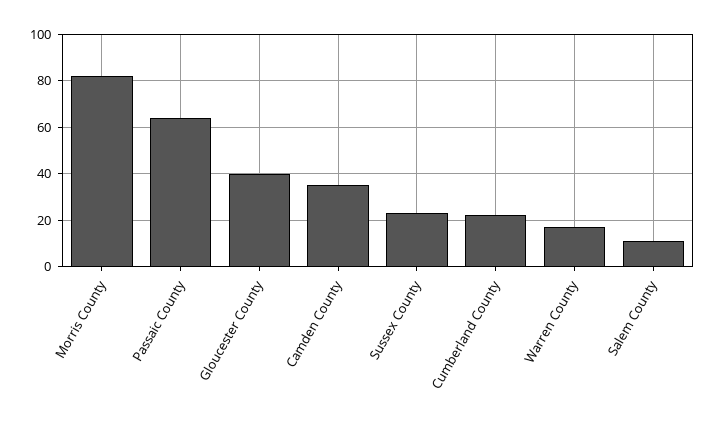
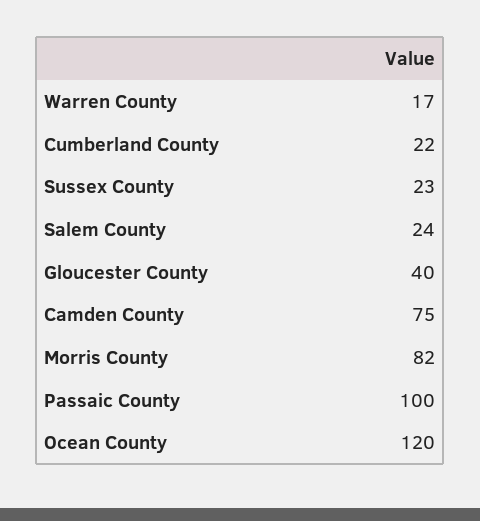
Passaic County: 65 -> 100
Camden County: 35 -> 75
Salem County: 10 -> 24
Ocean County: none -> 120

